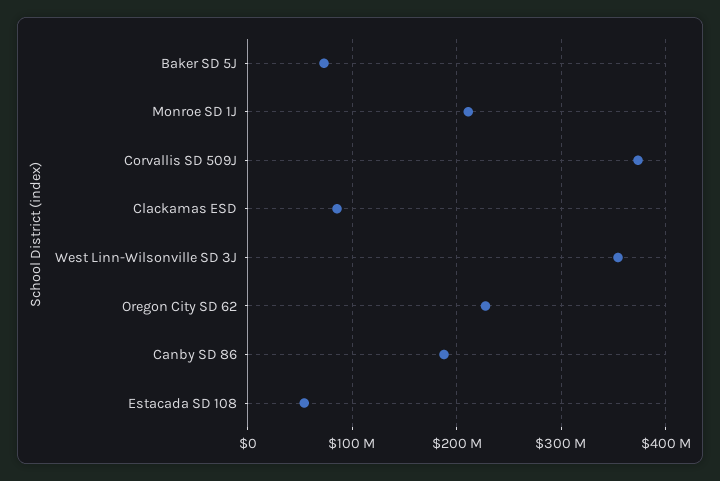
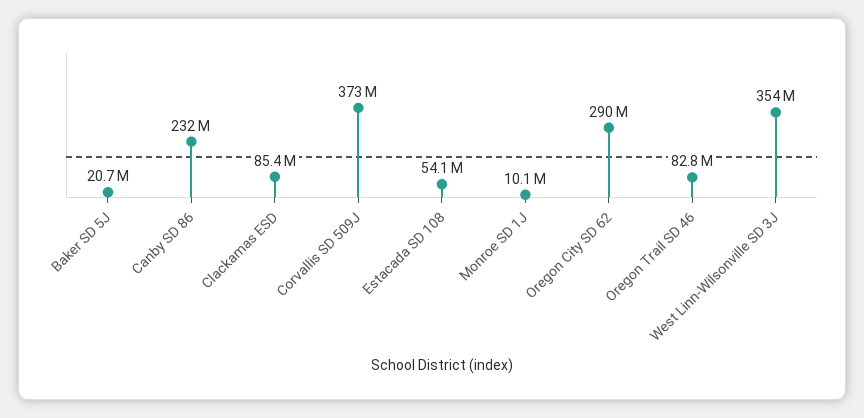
Baker SD 5J: 70000000 -> 20700000
Monroe SD 1J: 210000000 -> 10100000
Oregon City SD 62: 230000000 -> 290000000
Canby SD 86: 190000000 -> 232000000
Oregon Trail SD 46: none -> 82800000

